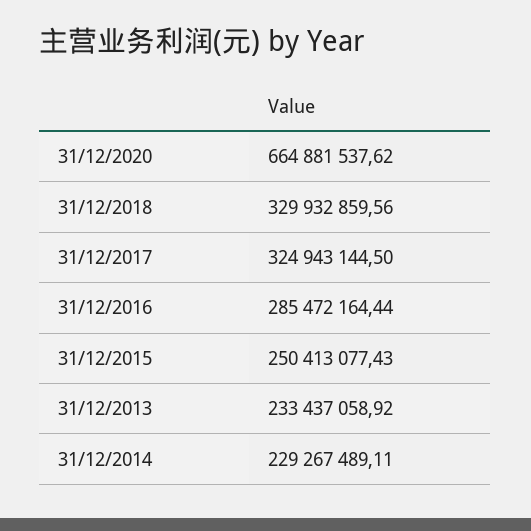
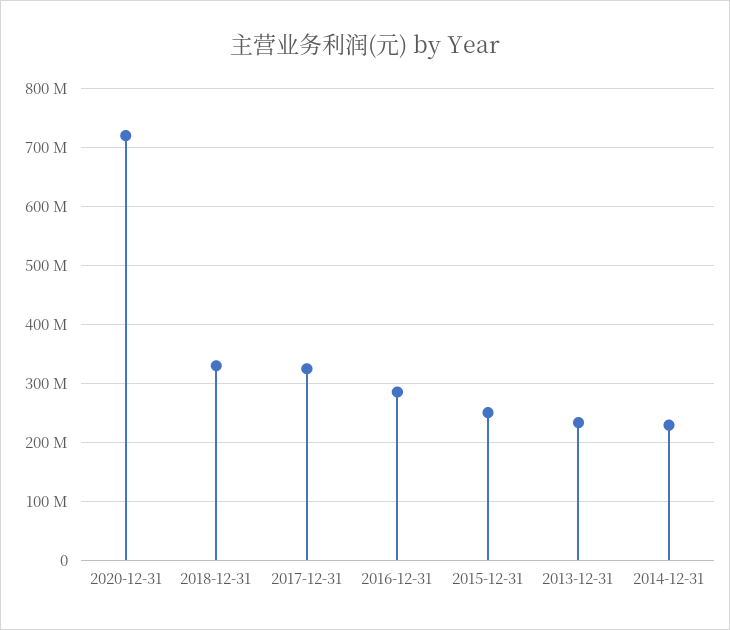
31/12/2020: 664881537.62 -> 720000000

